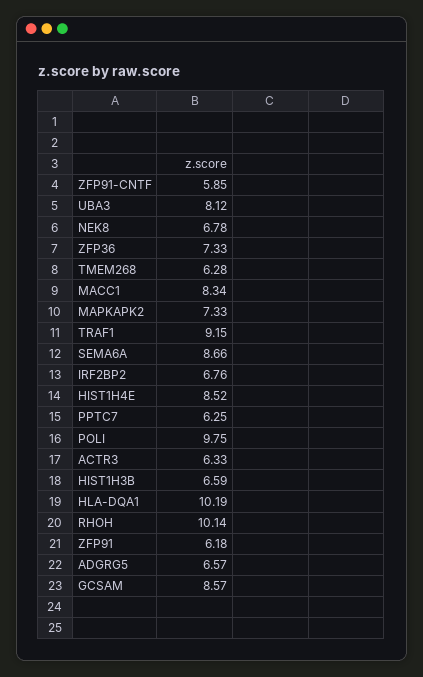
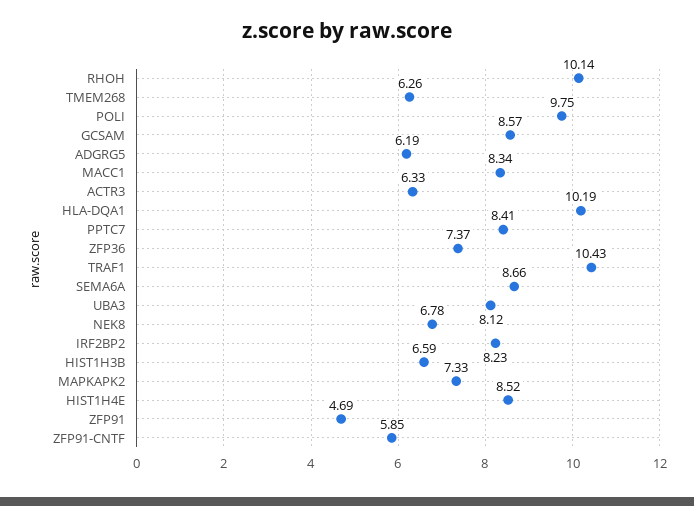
ZFP36: 7.33 -> 7.37
TMEM268: 6.28 -> 6.26
TRAF1: 9.15 -> 10.43
IRF2BP2: 6.76 -> 8.23
PPTC7: 6.25 -> 8.41
ZFP91: 6.18 -> 4.69
ADGRG5: 6.57 -> 6.19

